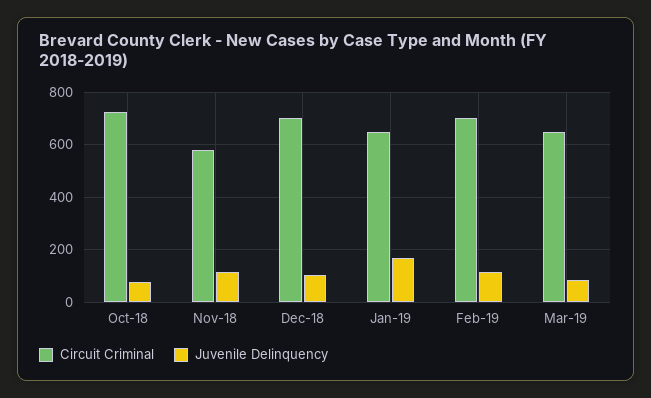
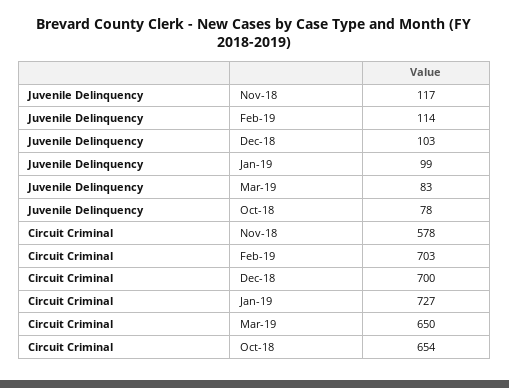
Circuit Criminal, Oct-18: 725 -> 654
Circuit Criminal, Jan-19: 650 -> 727
Juvenile Delinquency, Jan-19: 175 -> 99

